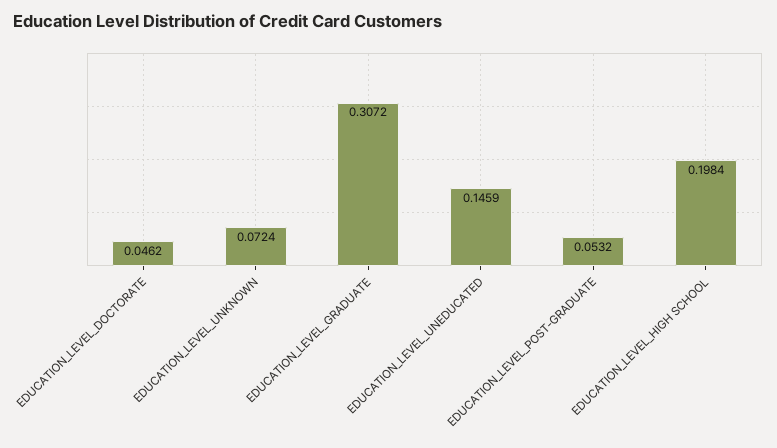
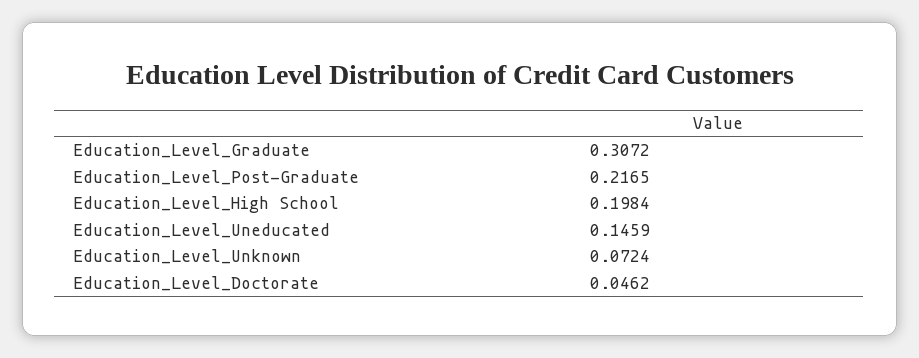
EDUCATION_LEVEL_POST-GRADUATE: 0.0532 -> 0.2165

